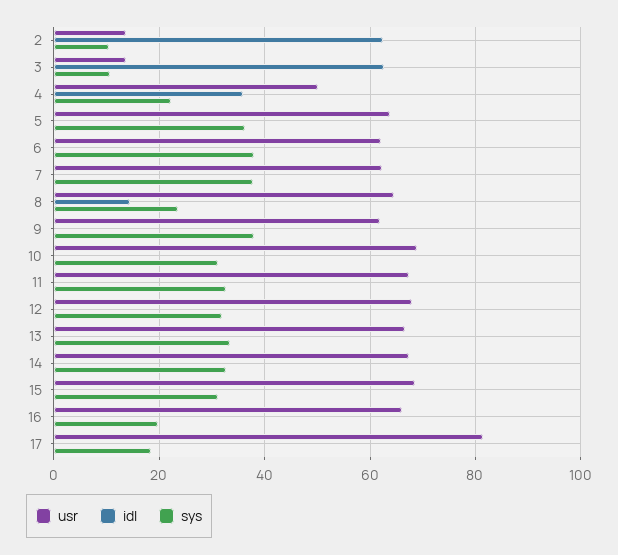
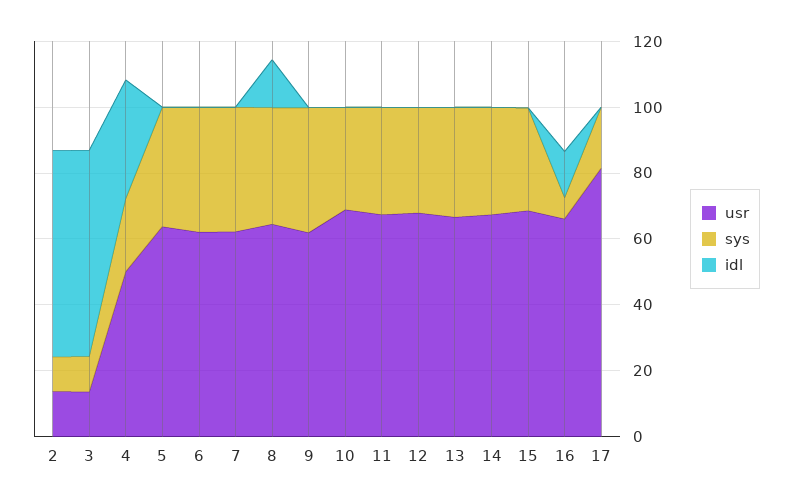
sys, 8: 24 -> 35
idl, 16: 0 -> 15
sys, 16: 20 -> 5

